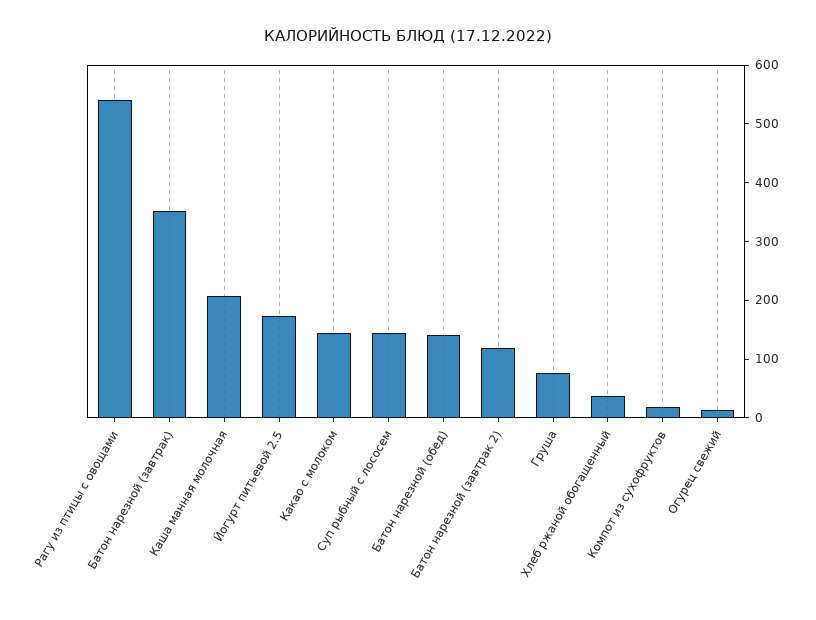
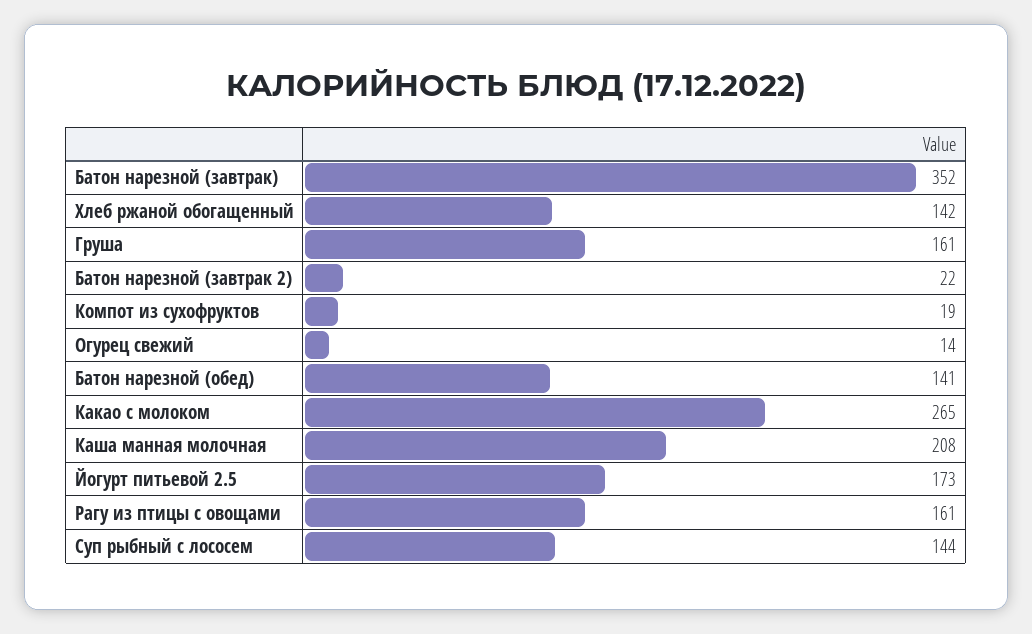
Рагу из птицы с овощами: 540 -> 161
Какао с молоком: 140 -> 265
Батон нарезной (завтрак 2): 120 -> 22
Груша: 80 -> 161
Хлеб ржаной обогащенный: 40 -> 142

